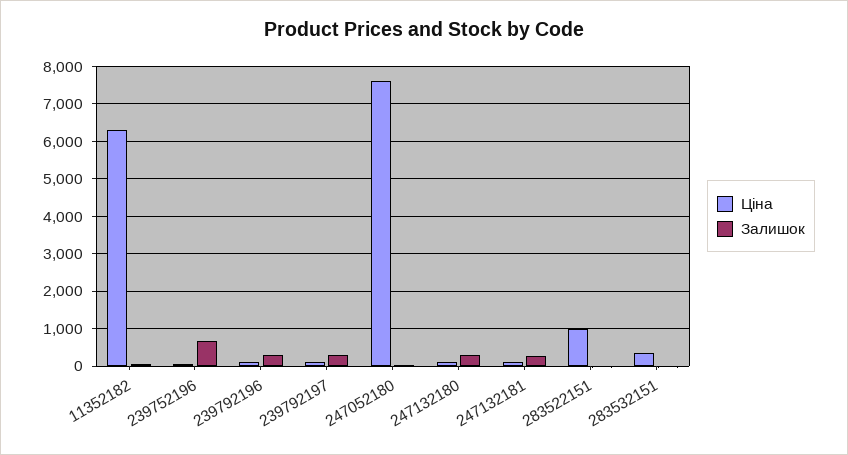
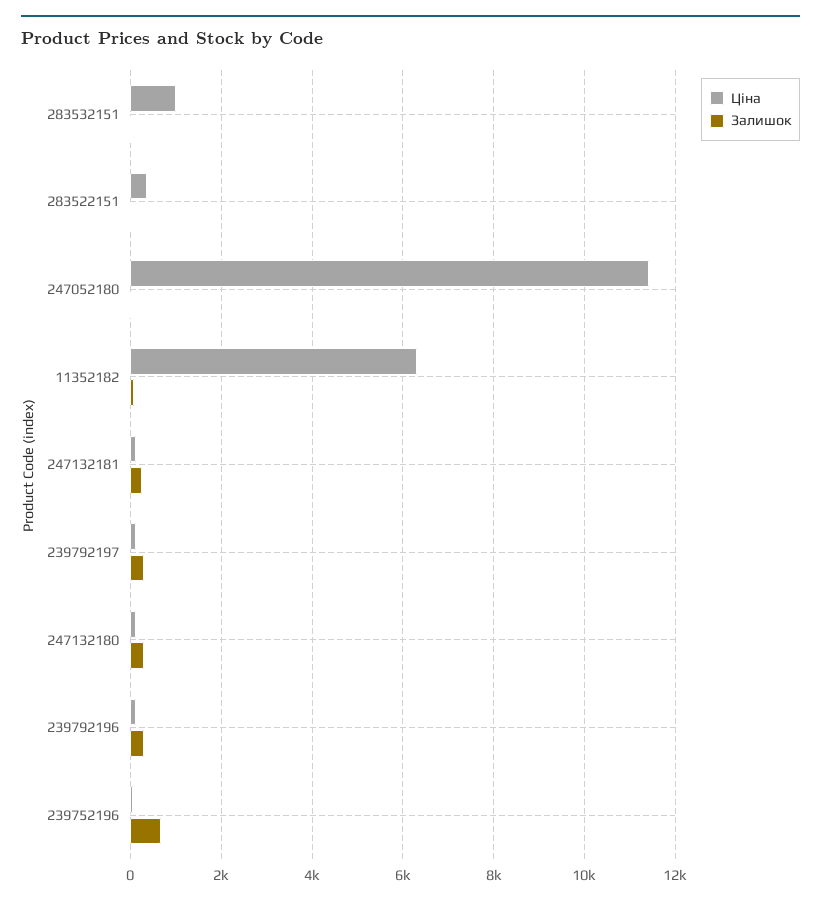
Ціна, 247052180: 7600 -> 11400
Ціна, 283522151: 1000 -> 400
Ціна, 283532151: 400 -> 1000

